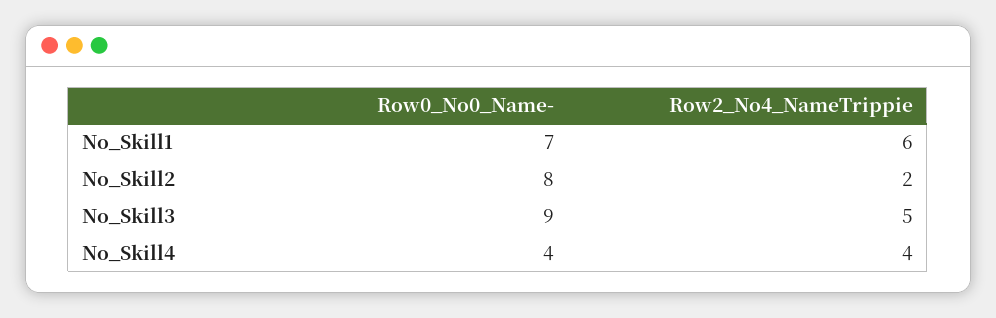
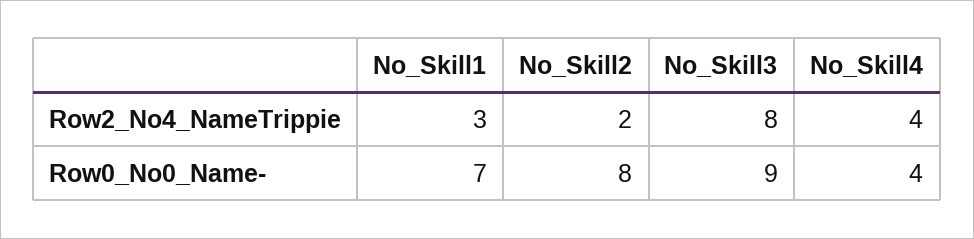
Row2_No4_NameTrippie, No_Skill1: 6 -> 3
Row2_No4_NameTrippie, No_Skill3: 5 -> 8

